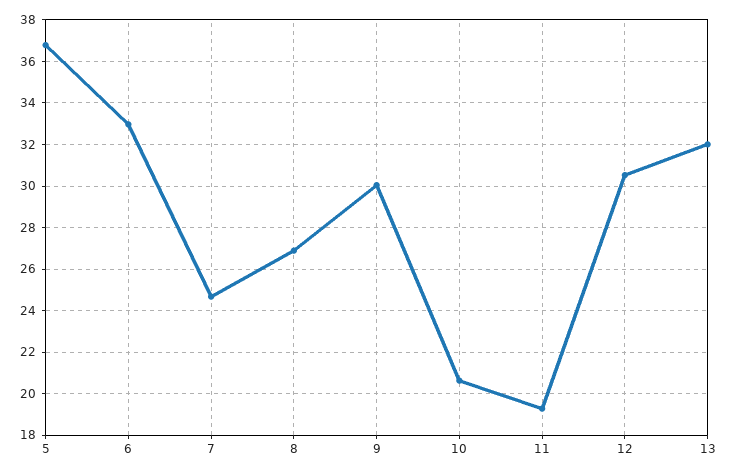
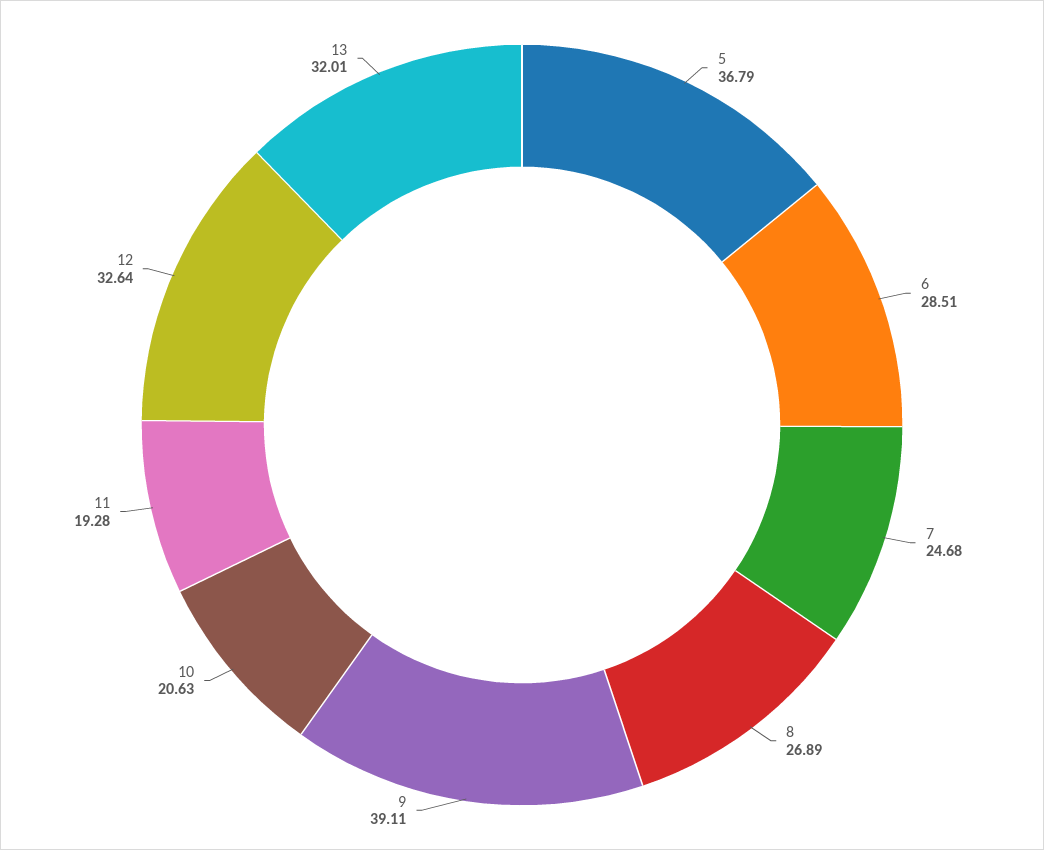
6: 33 -> 28.51
9: 30 -> 39.11
12: 30.5 -> 32.64

